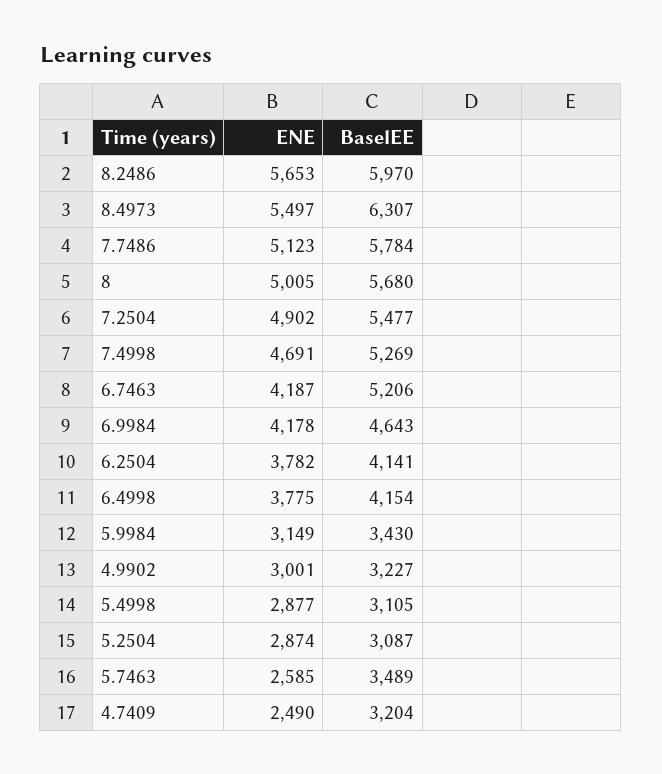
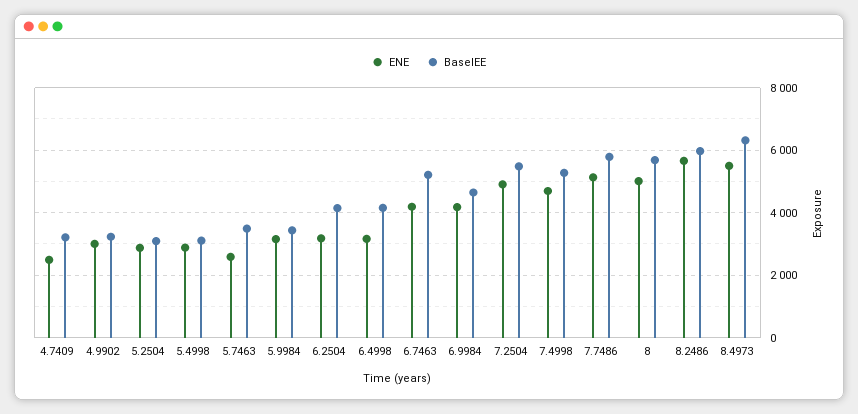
ENE, 6.2504: 3782 -> 3200
ENE, 6.4998: 3775 -> 3200

